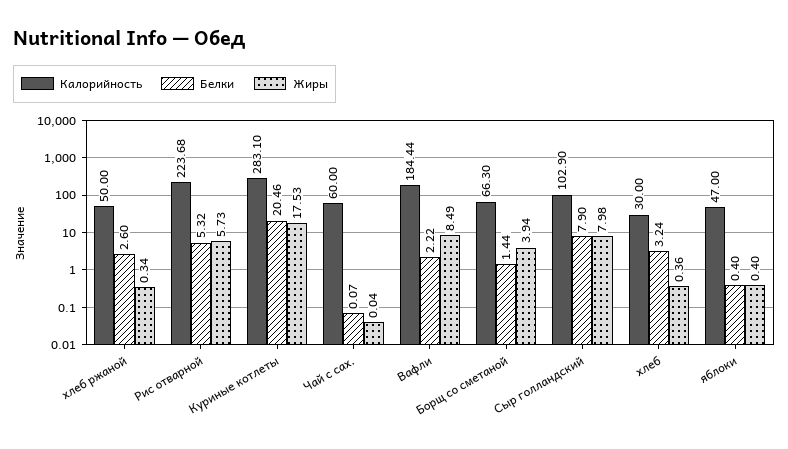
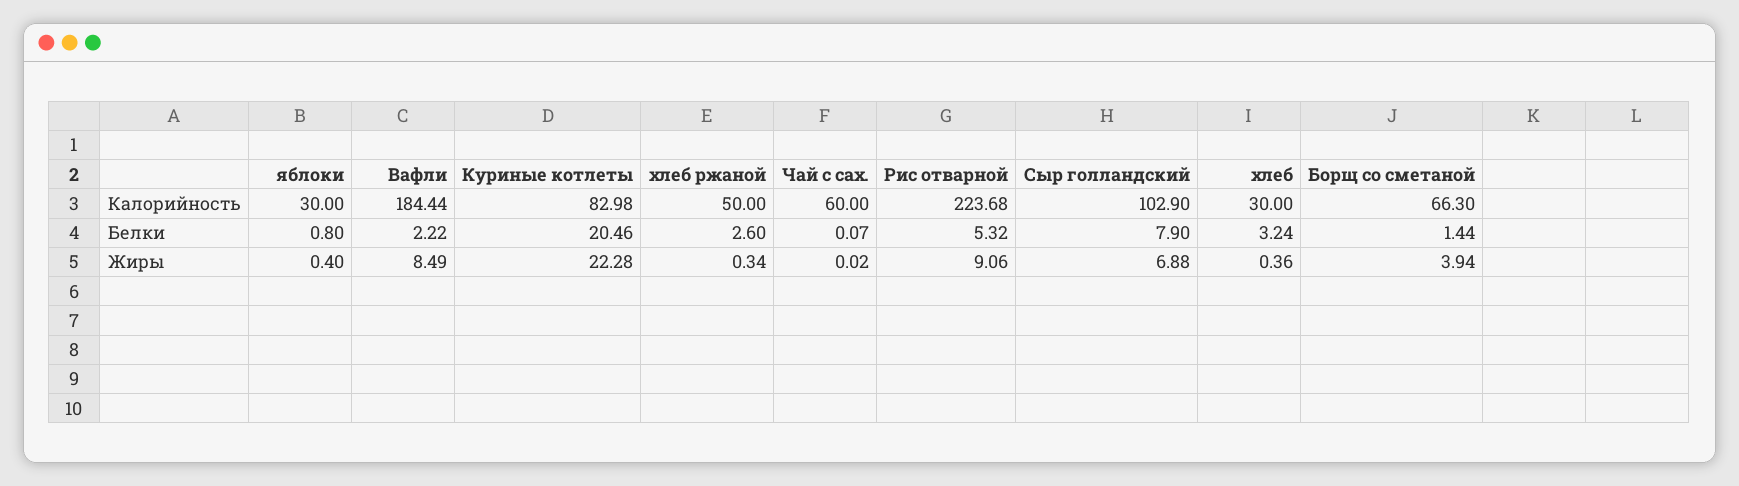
Жиры, Рис отварной: 5.73 -> 9.06
Калорийность, Куриные котлеты: 283.1 -> 82.98
Жиры, Куриные котлеты: 17.53 -> 22.28
Жиры, Чай с сах.: 0.04 -> 0.02
Жиры, Сыр голландский: 7.98 -> 6.88
Калорийность, яблоки: 47 -> 30
Белки, яблоки: 0.4 -> 0.8

